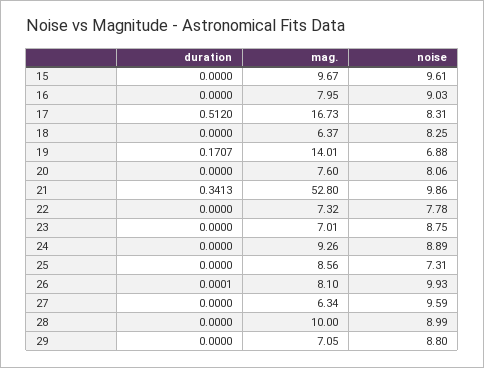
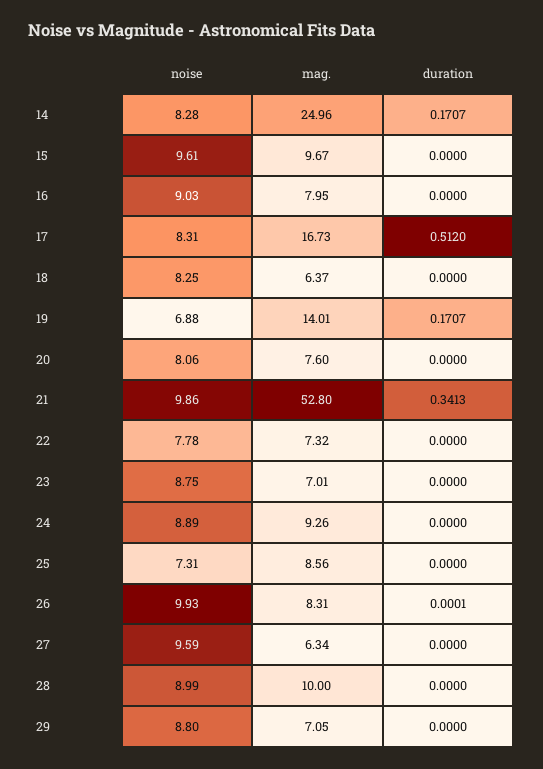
mag., 26: 8.1 -> 8.31
noise, 14: none -> 8.28
mag., 14: none -> 24.96
duration, 14: none -> 0.1707

